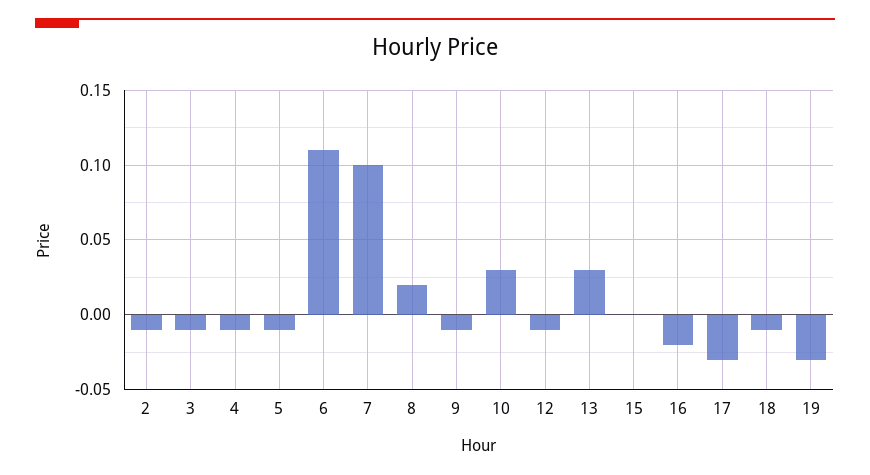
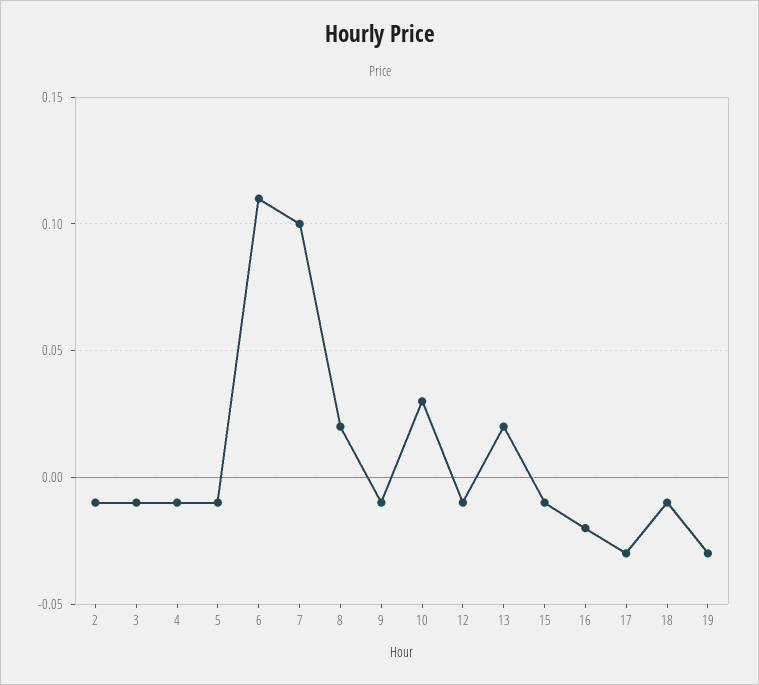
13: 0.03 -> 0.02
15: 0 -> -0.01

